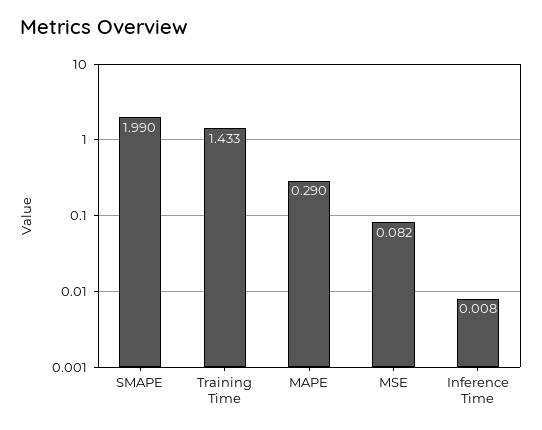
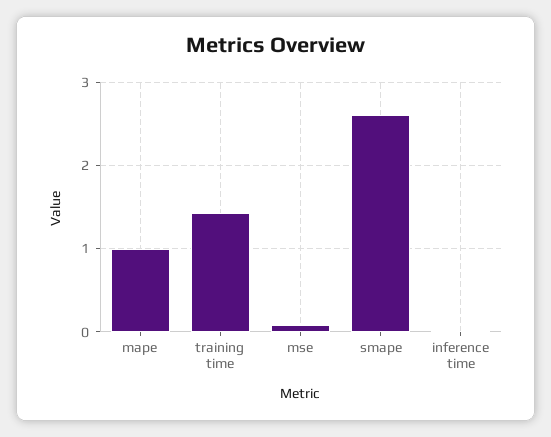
SMAPE: 1.99 -> 2.6
MAPE: 0.29 -> 1

